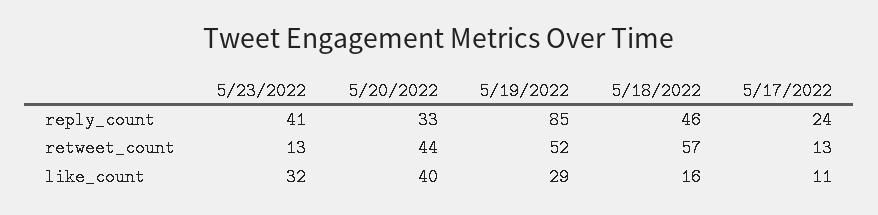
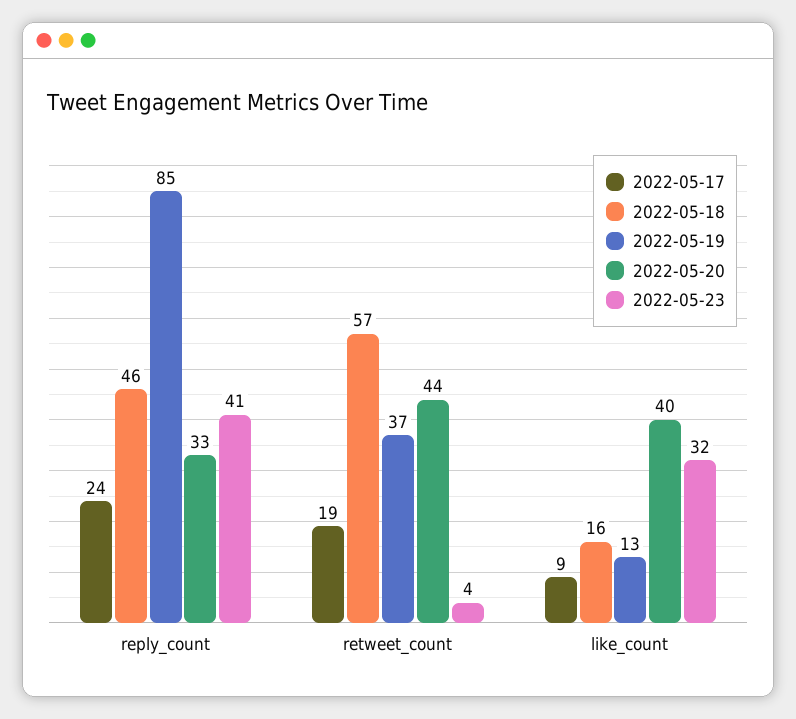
5/23/2022, retweet_count: 13 -> 4
5/19/2022, retweet_count: 52 -> 37
5/17/2022, retweet_count: 13 -> 19
5/19/2022, like_count: 29 -> 13
5/17/2022, like_count: 11 -> 9

